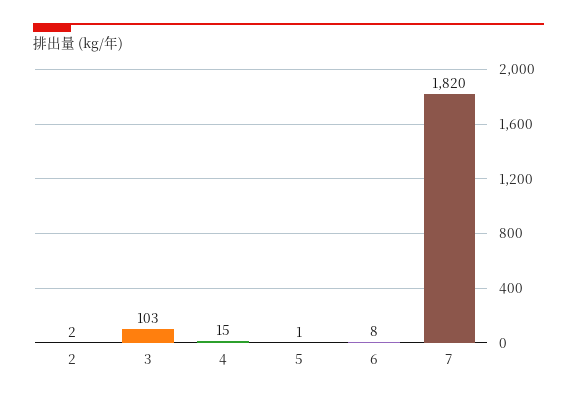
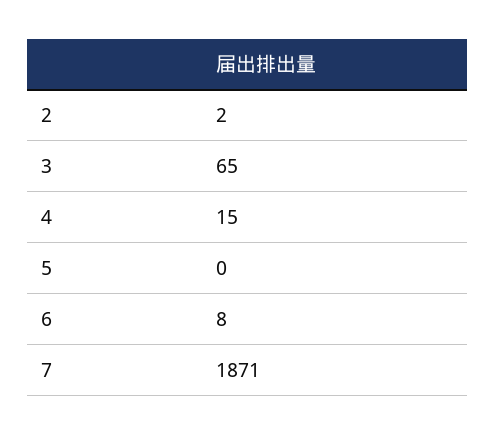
3: 103 -> 65
5: 1 -> 0
7: 1820 -> 1871

